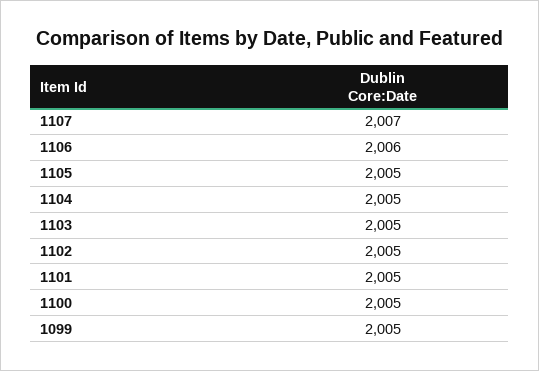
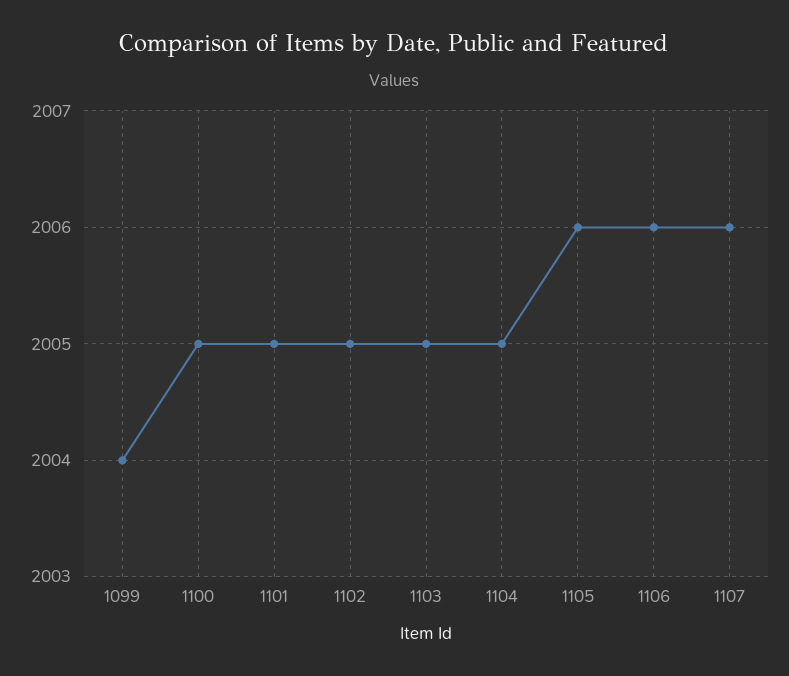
1107: 2007 -> 2006
1105: 2005 -> 2006
1099: 2005 -> 2004

